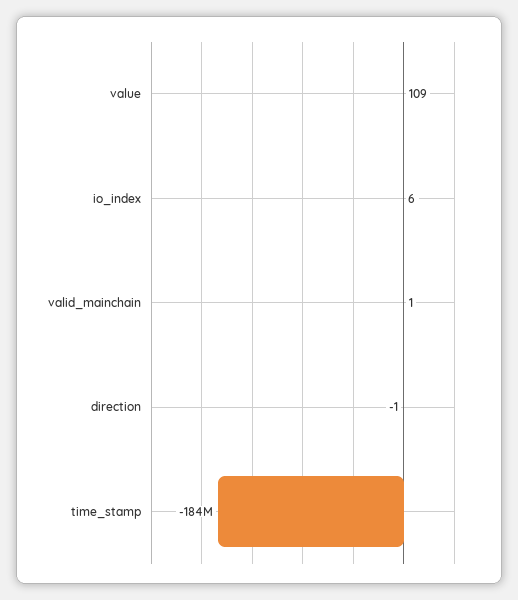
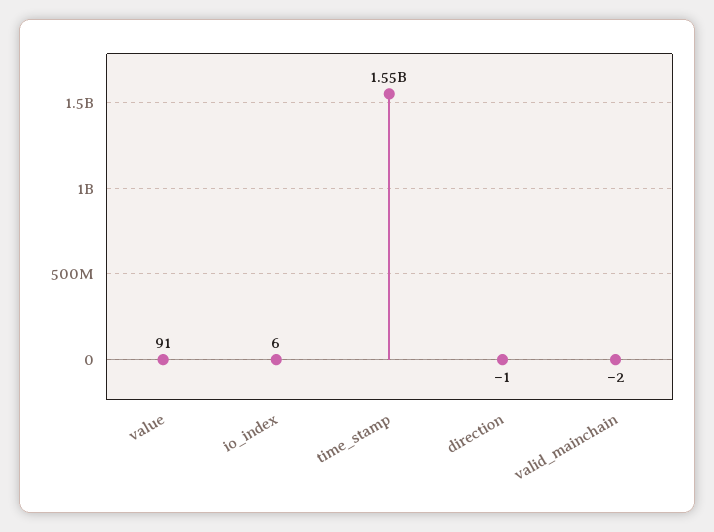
value: 109 -> 91
valid_mainchain: 1 -> -2
time_stamp: -184000000 -> 1550000000

